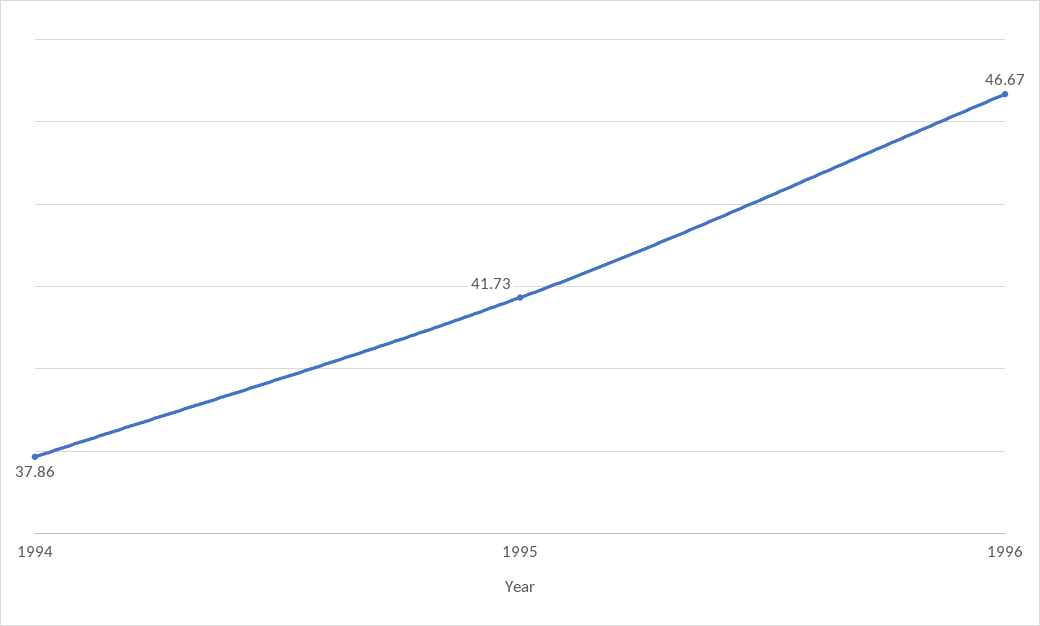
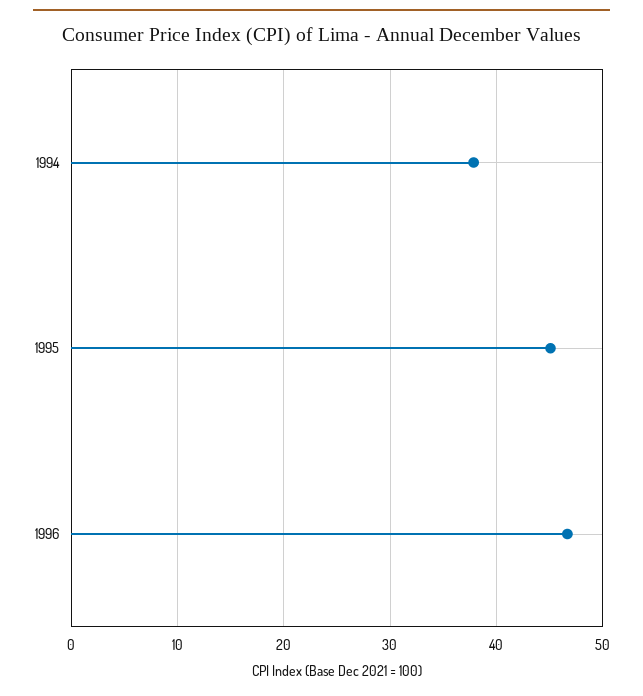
1995: 41.73 -> 45

